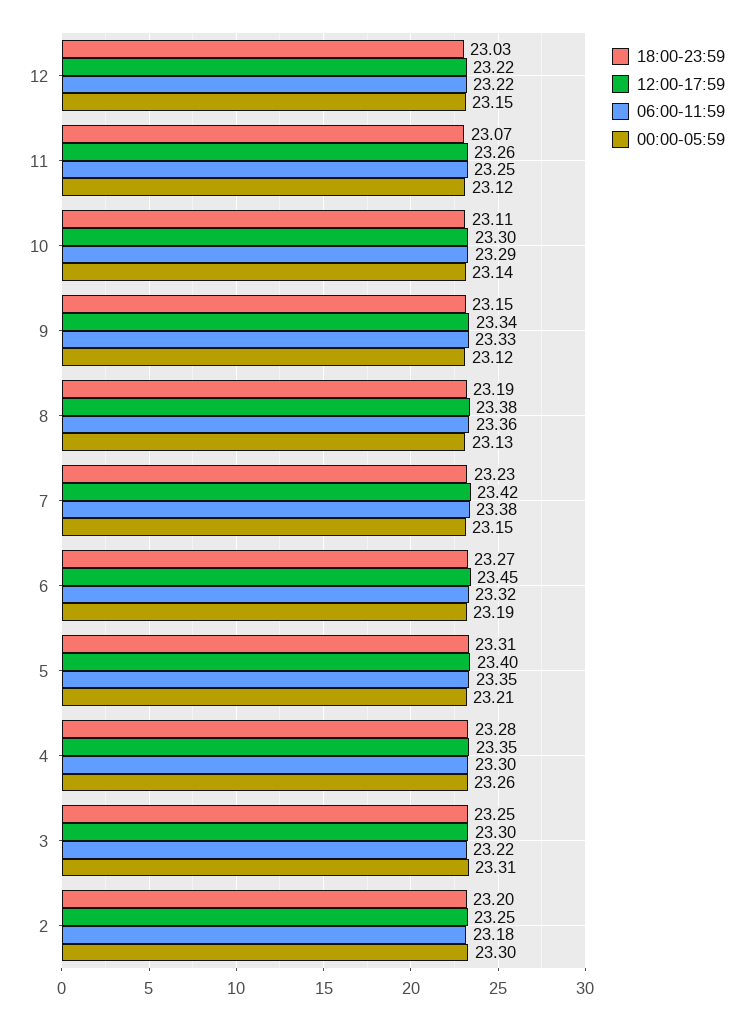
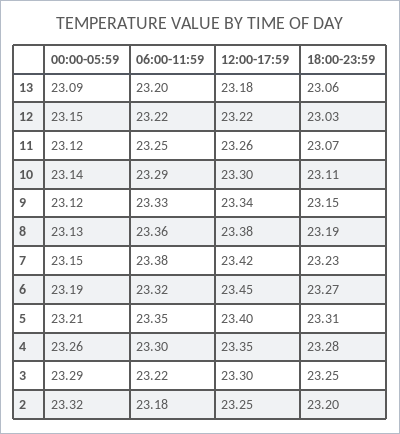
00:00-05:59, 3: 23.31 -> 23.29
00:00-05:59, 2: 23.3 -> 23.32
00:00-05:59, 13: none -> 23.09
06:00-11:59, 13: none -> 23.2
12:00-17:59, 13: none -> 23.18
18:00-23:59, 13: none -> 23.06

